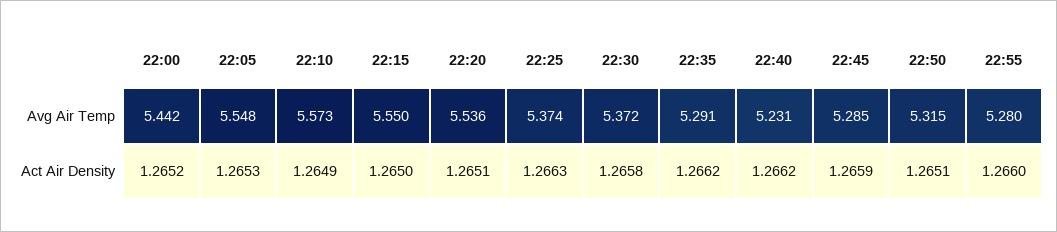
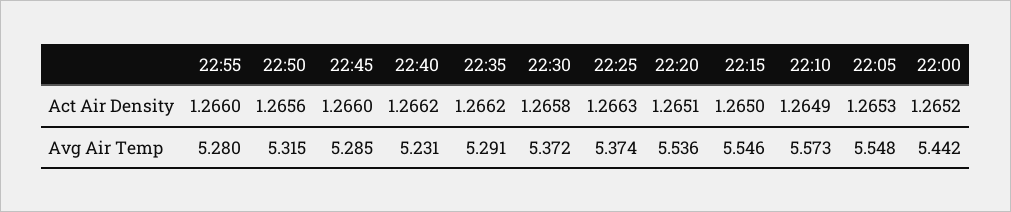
22:15, Avg Air Temp: 5.55 -> 5.546
22:45, Act Air Density: 1.2659 -> 1.266
22:50, Act Air Density: 1.2651 -> 1.2656

